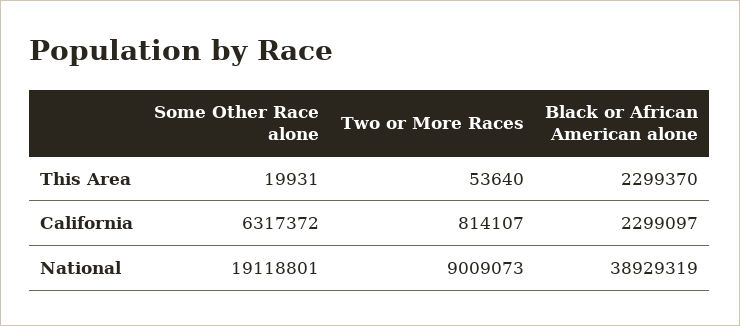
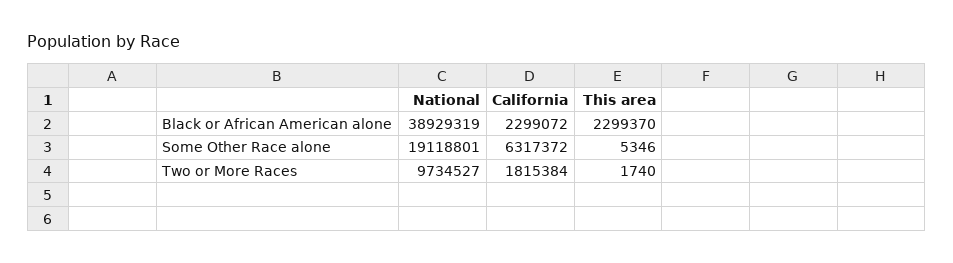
Some Other Race alone, This Area: 19931 -> 5346
Two or More Races, This Area: 53640 -> 1740
Two or More Races, California: 814107 -> 1815384
Black or African American alone, California: 2299097 -> 2299072
Two or More Races, National: 9009073 -> 9734527

